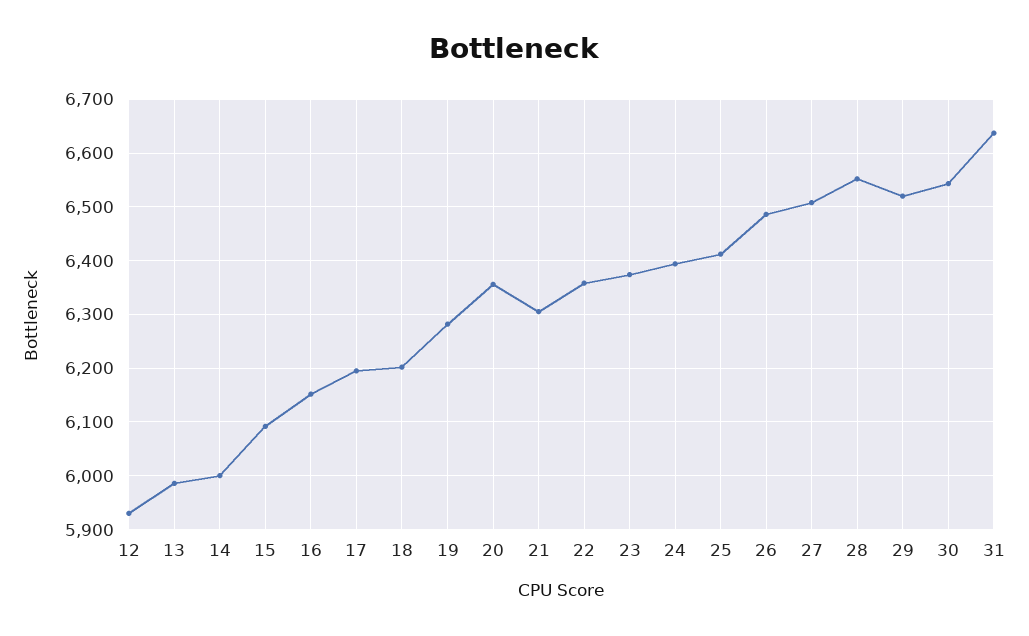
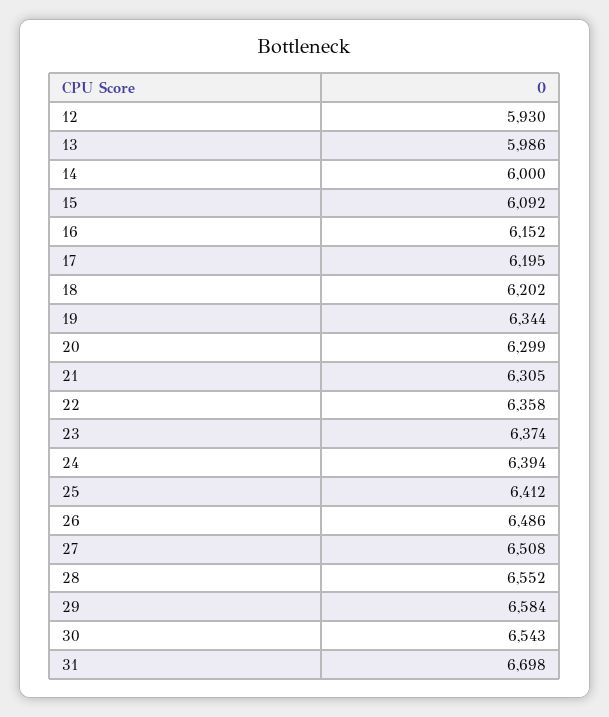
19: 6280 -> 6344
20: 6360 -> 6299
29: 6520 -> 6584
31: 6640 -> 6698

